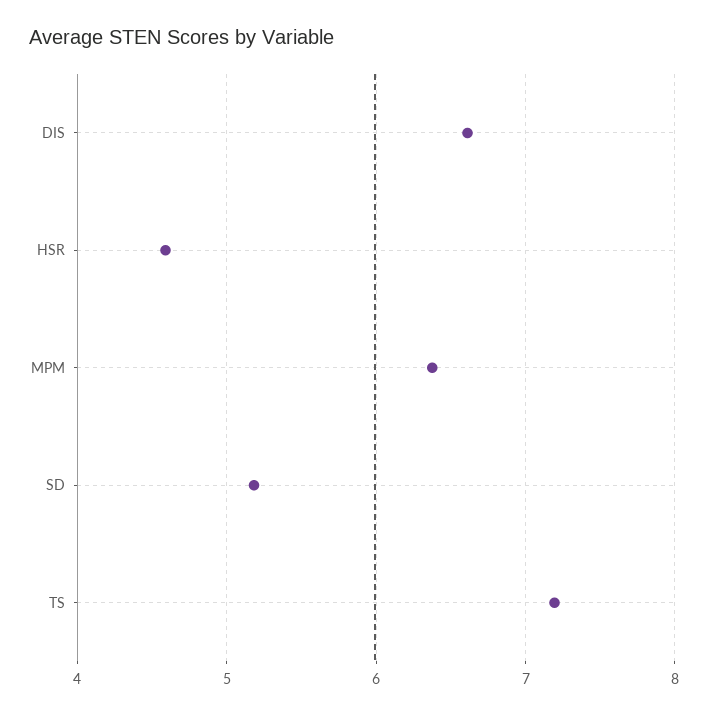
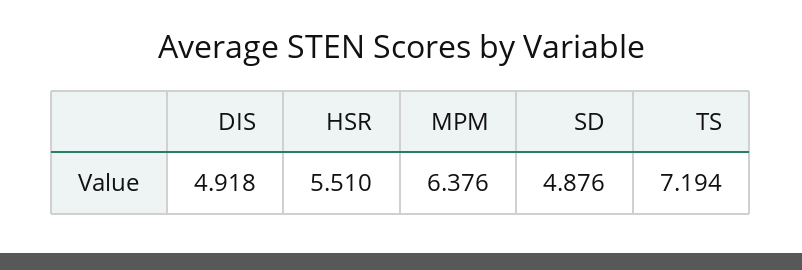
DIS: 6.6 -> 4.918
HSR: 4.6 -> 5.51
SD: 5.2 -> 4.876

